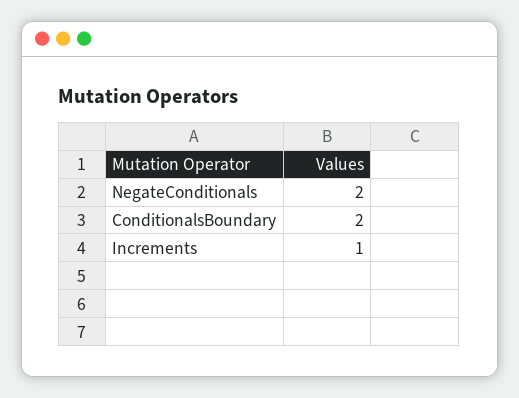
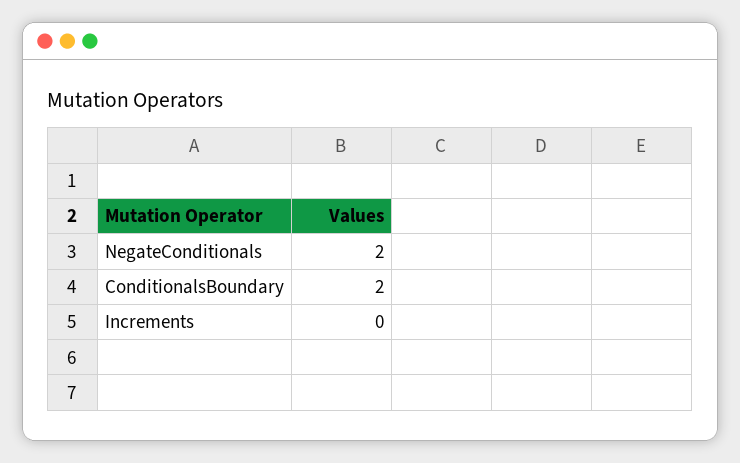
Increments: 1 -> 0

